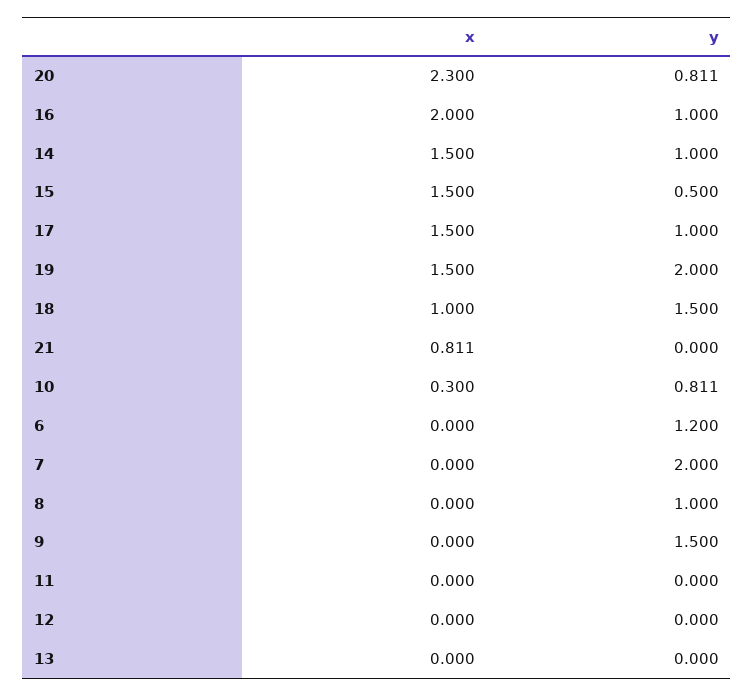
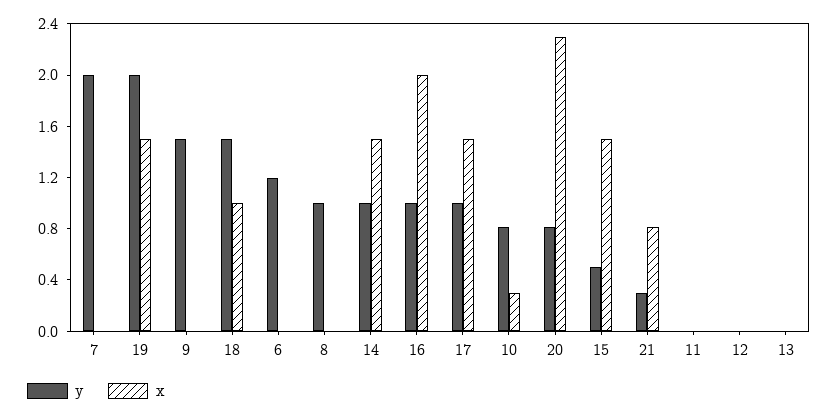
y, 21: 0 -> 0.3

